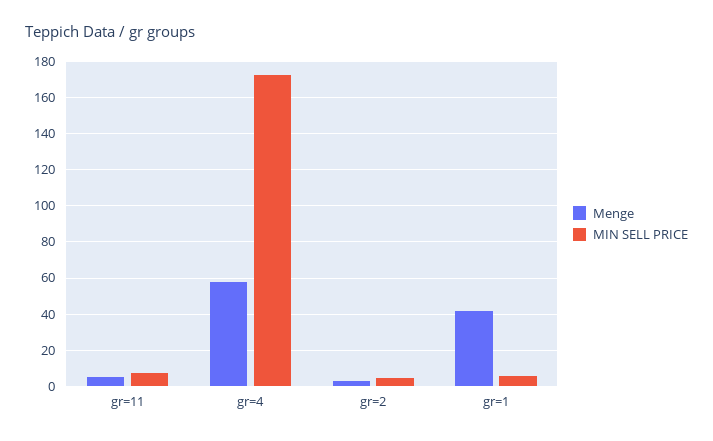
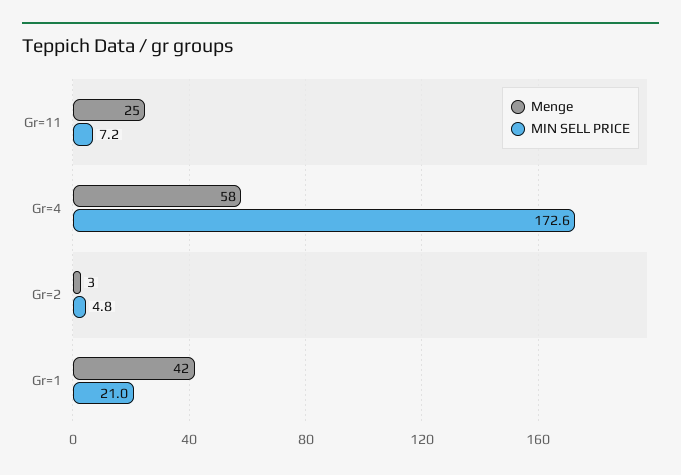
Menge, gr=11: 5 -> 25
MIN SELL PRICE, gr=1: 5 -> 21

